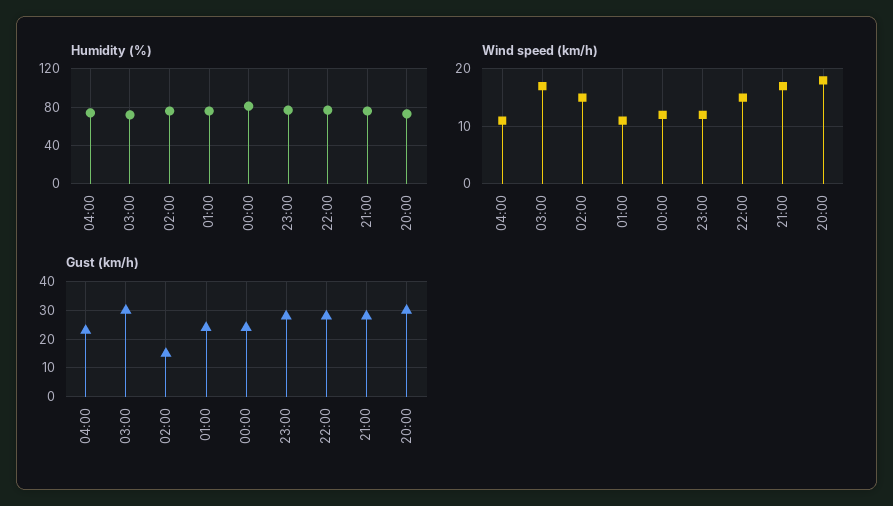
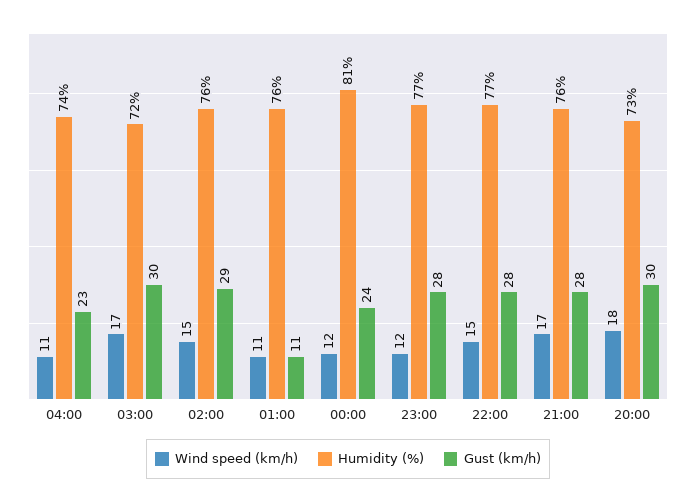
Gust (km/h), 02:00: 15 -> 29
Gust (km/h), 01:00: 25 -> 11

